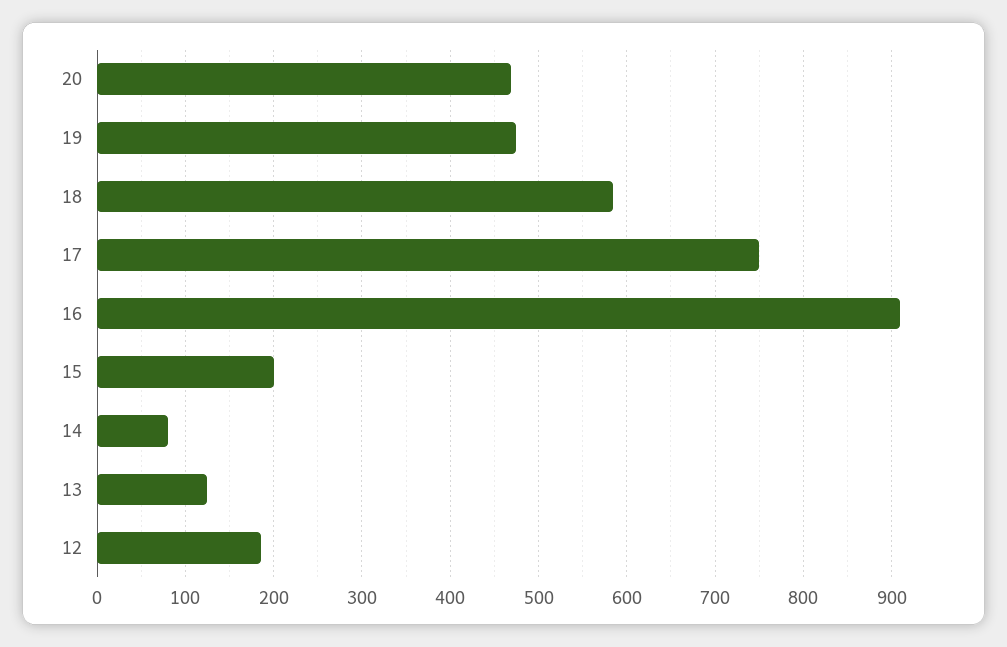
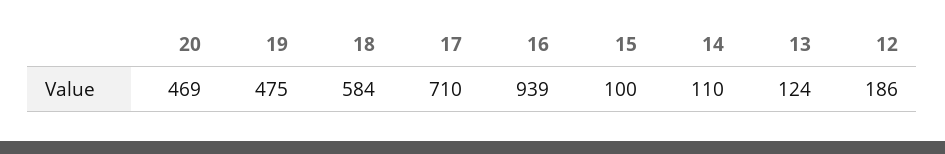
17: 750 -> 710
16: 910 -> 939
15: 200 -> 100
14: 80 -> 110

